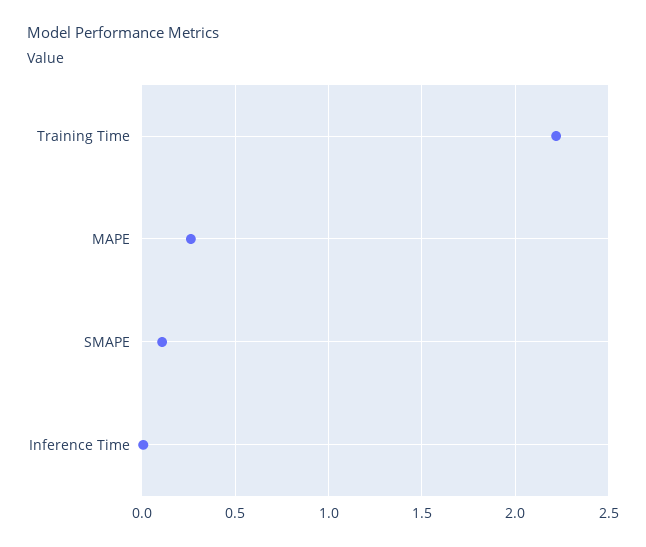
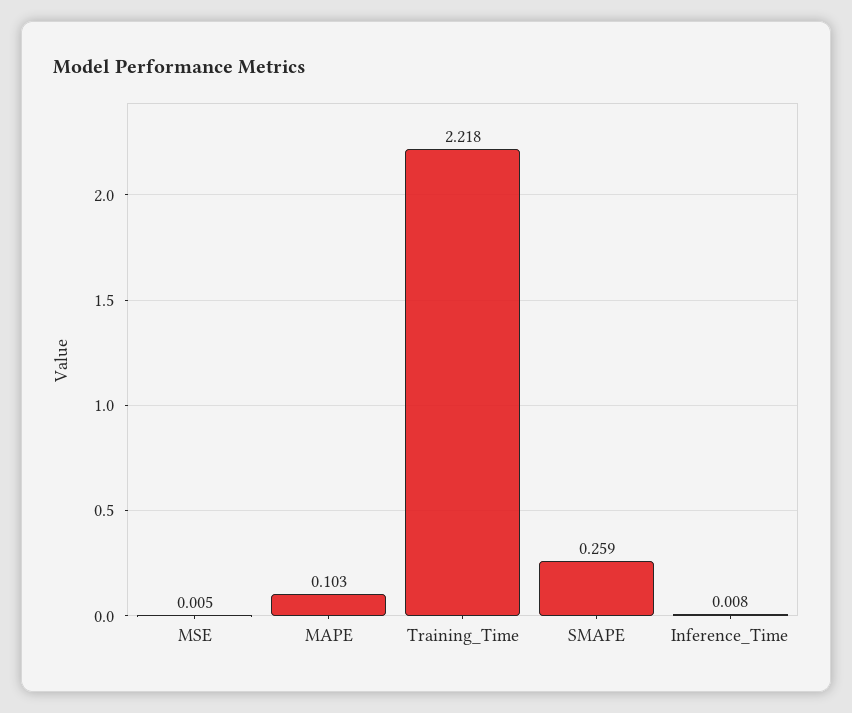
MAPE: 0.25 -> 0.103
SMAPE: 0.1 -> 0.259
MSE: none -> 0.005

